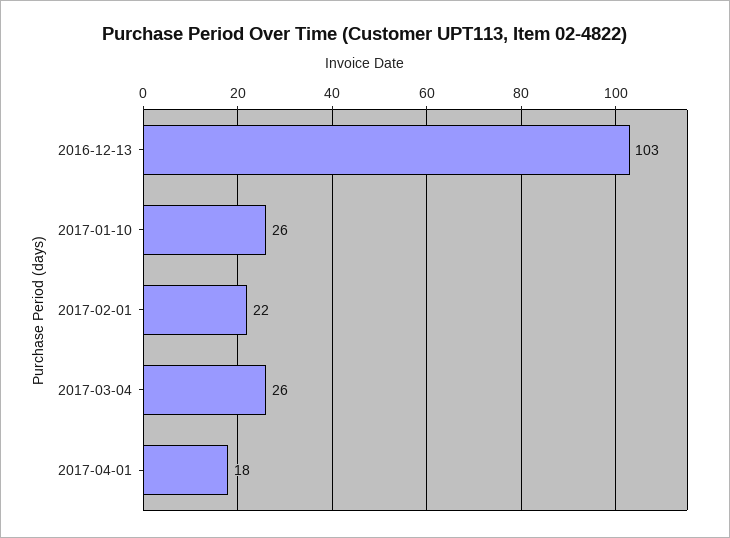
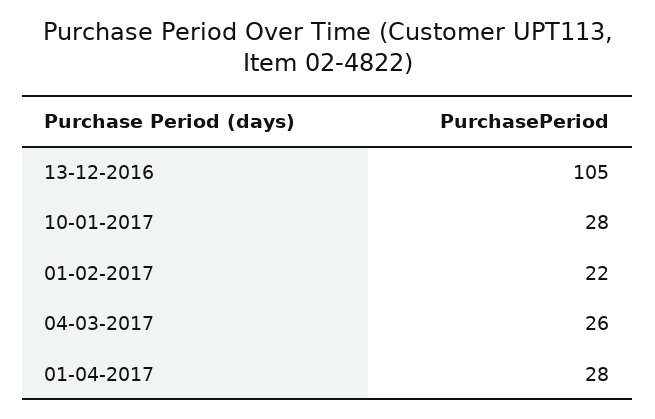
2016-12-13: 103 -> 105
2017-01-10: 26 -> 28
2017-04-01: 18 -> 28

